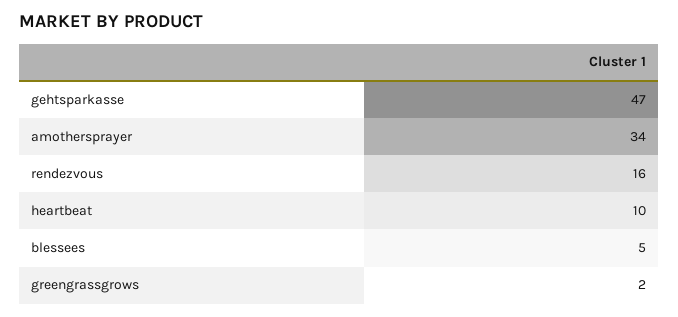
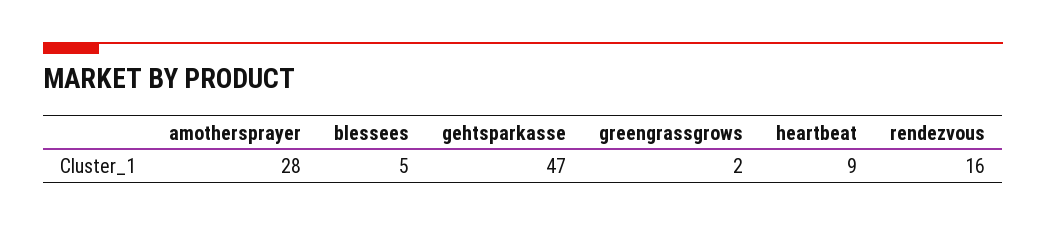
amothersprayer: 34 -> 28
heartbeat: 10 -> 9

